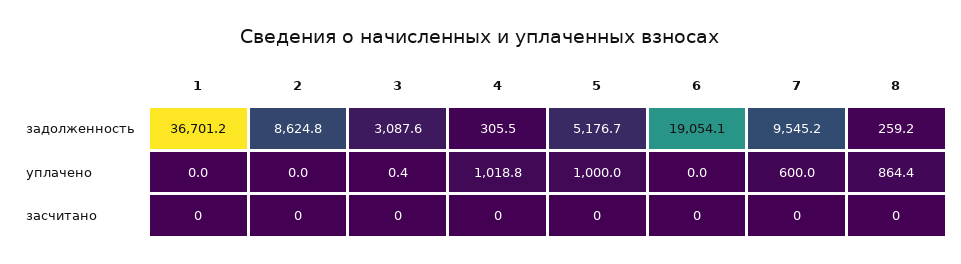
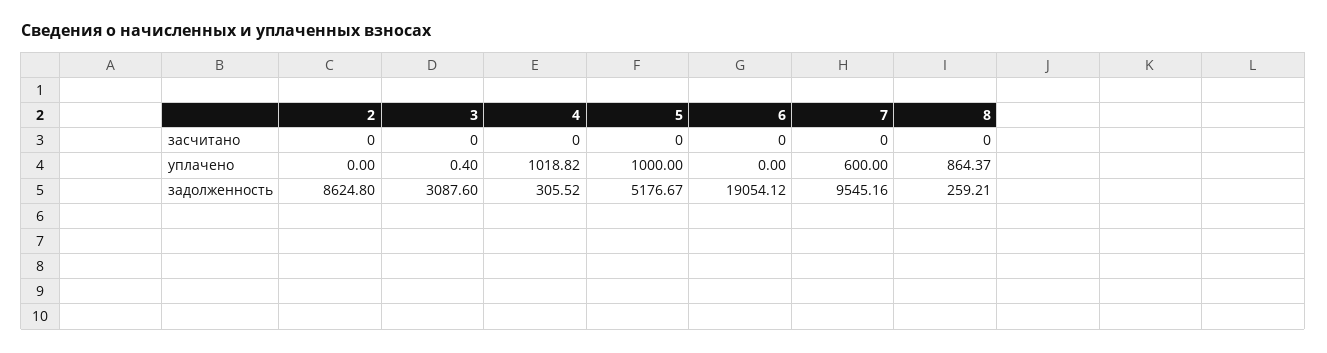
1, задолженность: 36701.2 -> none
1, уплачено: 0 -> none
1, засчитано: 0 -> none

